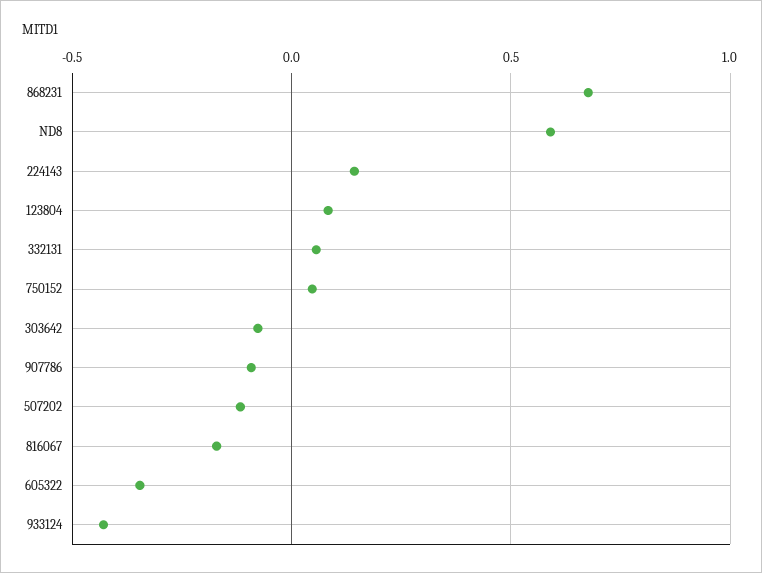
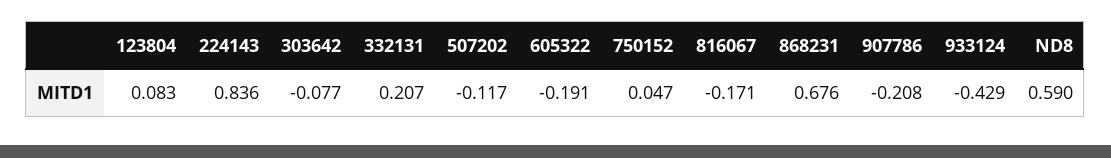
224143: 0.15 -> 0.836
332131: 0.05 -> 0.207
907786: -0.1 -> -0.208
605322: -0.35 -> -0.191

